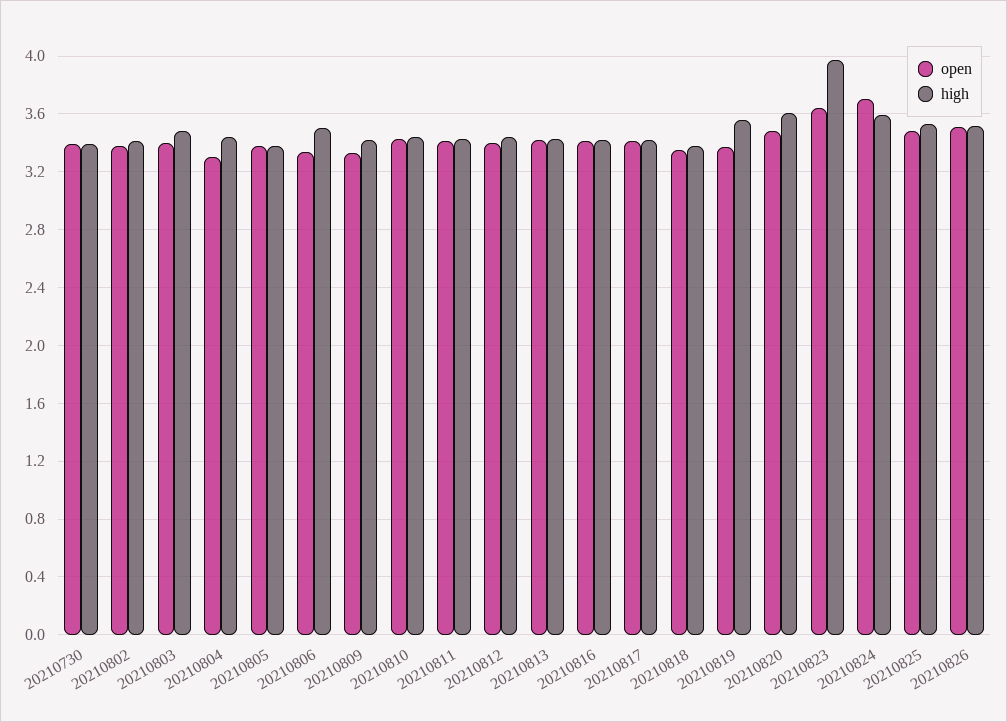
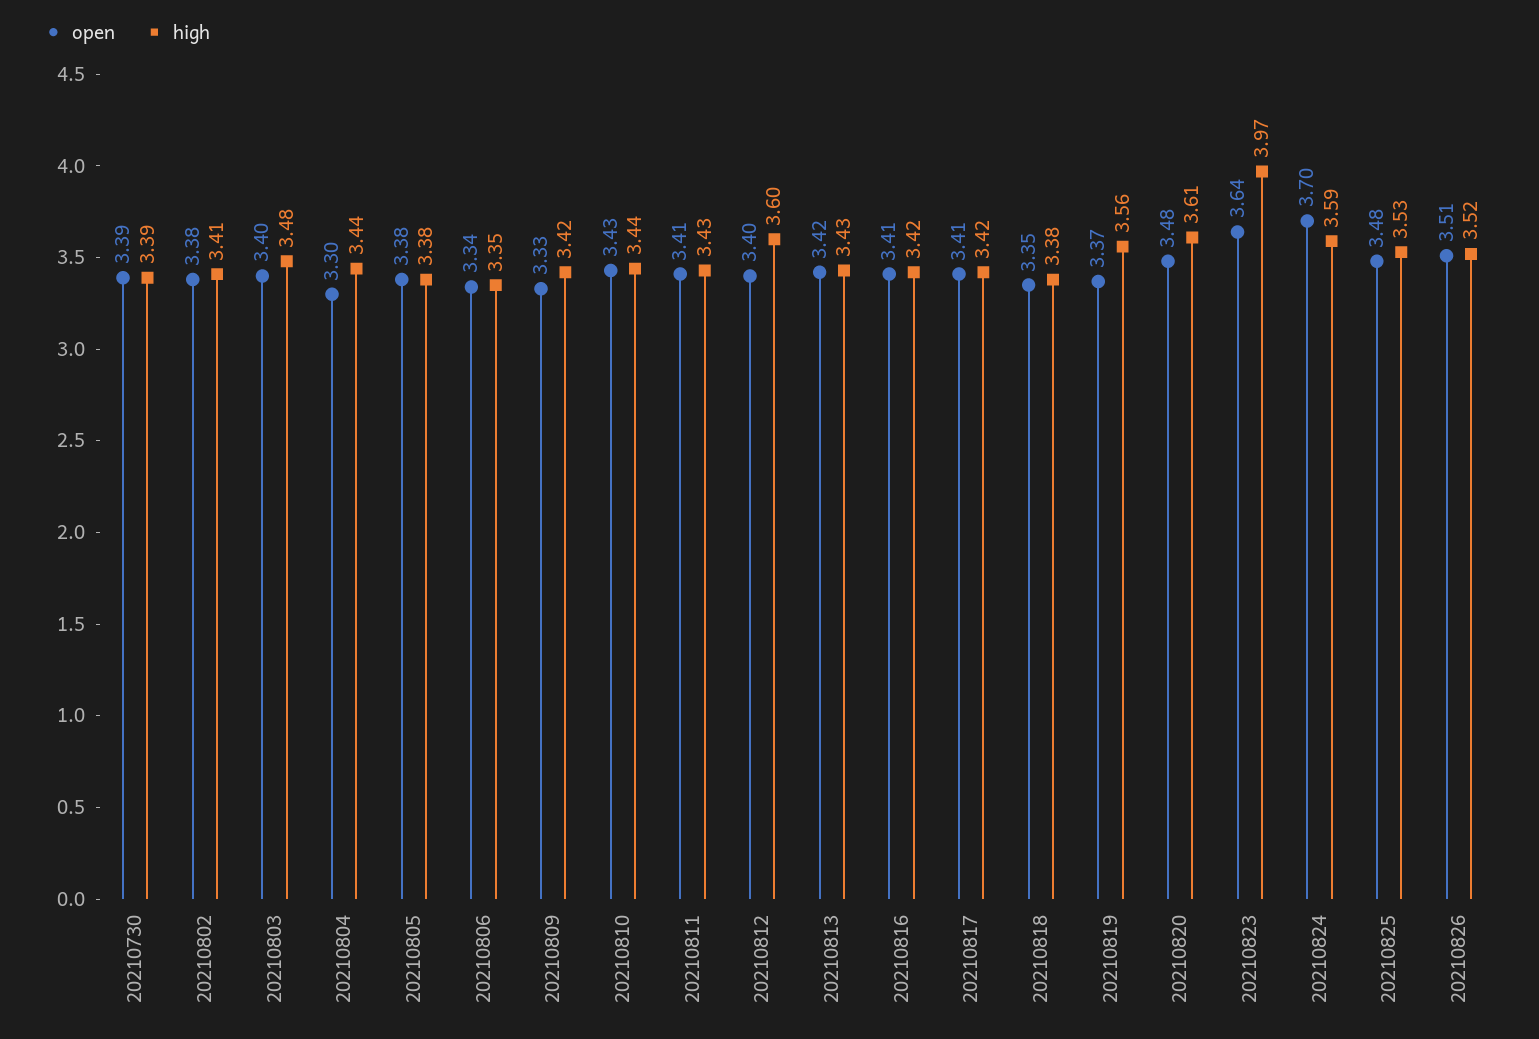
high, 20210806: 3.5 -> 3.35
high, 20210812: 3.45 -> 3.6

